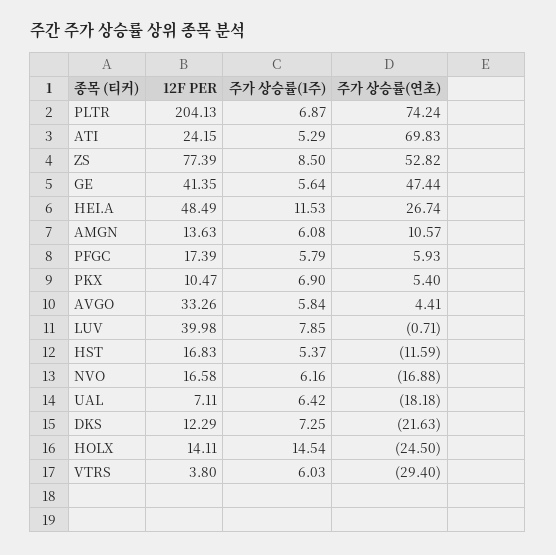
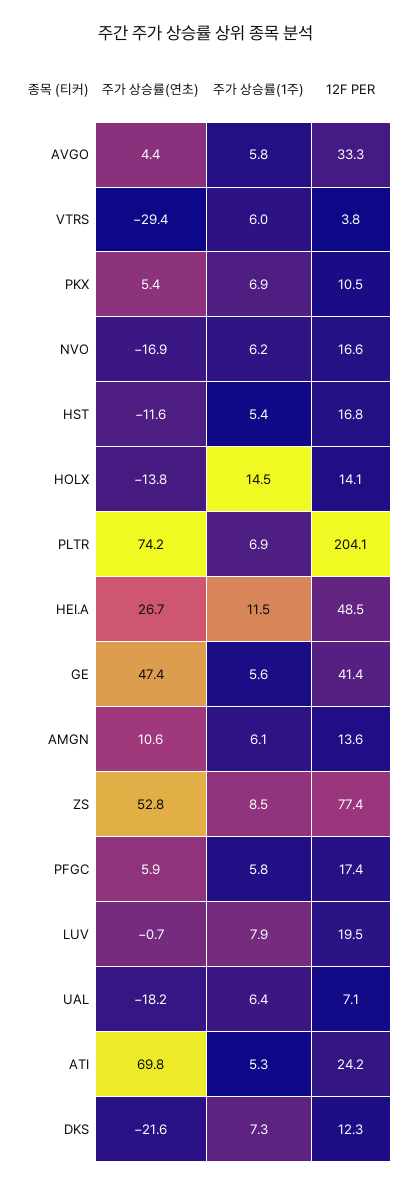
12F PER, LUV: 39.98 -> 19.5
주가 상승률(연초), HOLX: -24.5 -> -13.8

